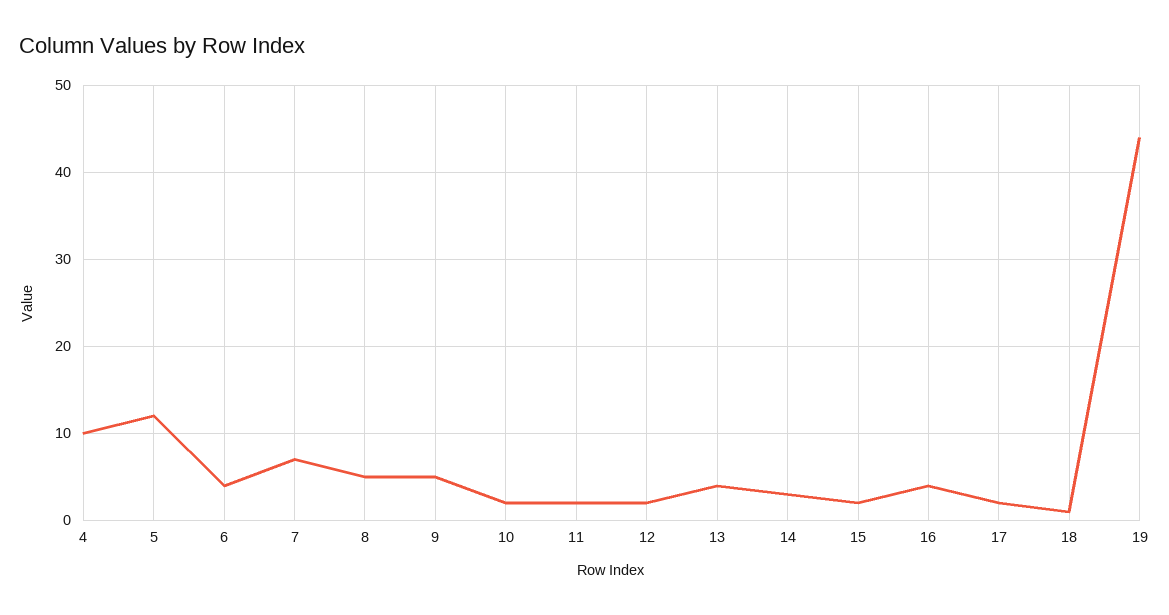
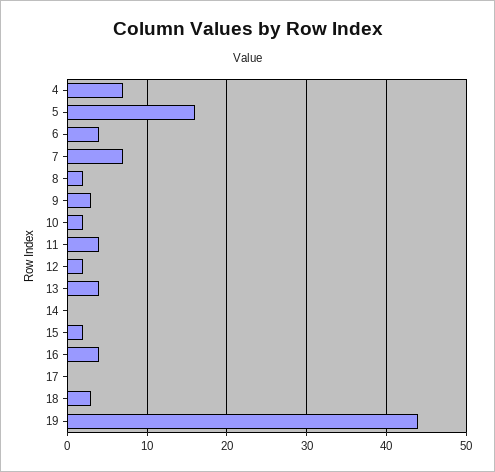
4: 10 -> 7
5: 12 -> 16
8: 5 -> 2
9: 5 -> 3
11: 2 -> 4
14: 3 -> 0
17: 2 -> 0
18: 1 -> 3

